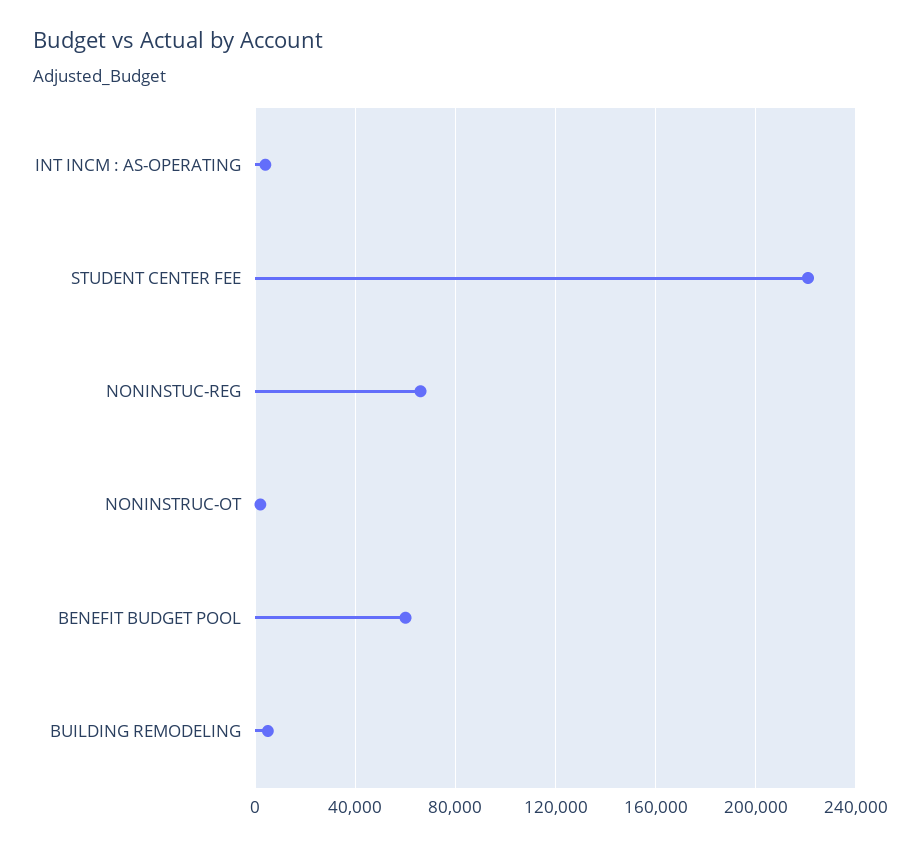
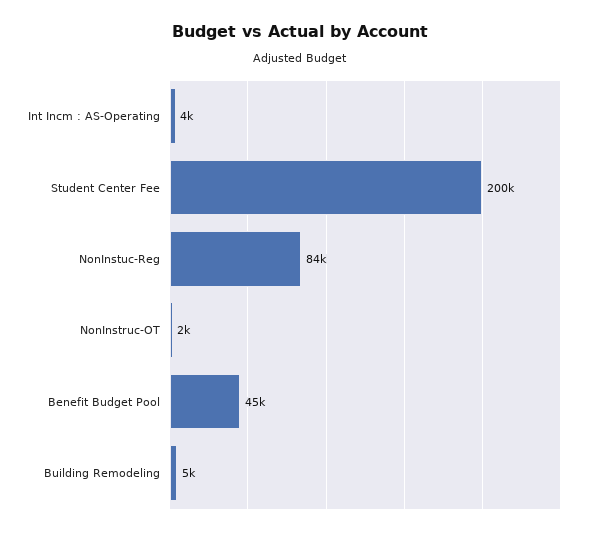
STUDENT CENTER FEE: 220000 -> 200000
NONINSTUC-REG: 65000 -> 84000
BENEFIT BUDGET POOL: 60000 -> 45000

